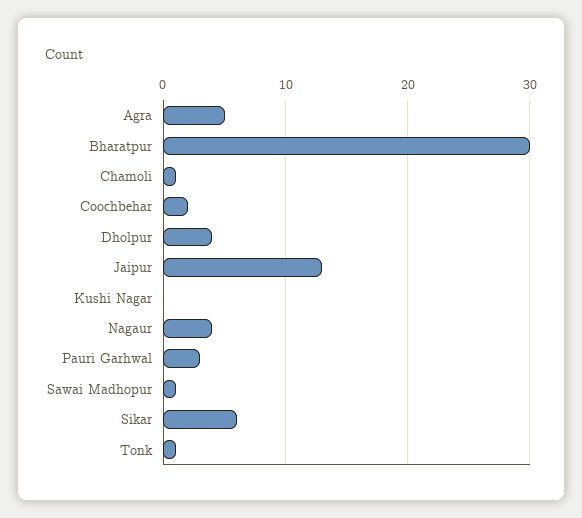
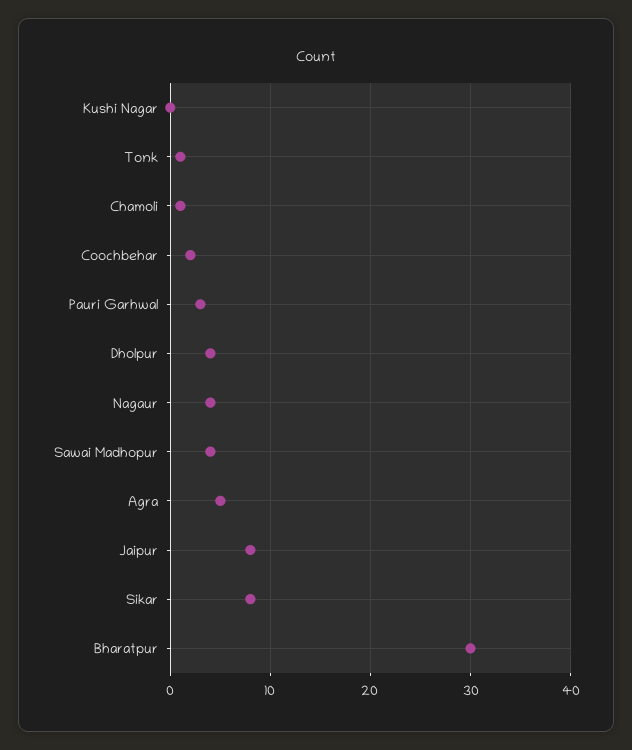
Jaipur: 13 -> 8
Sawai Madhopur: 1 -> 4
Sikar: 6 -> 8

